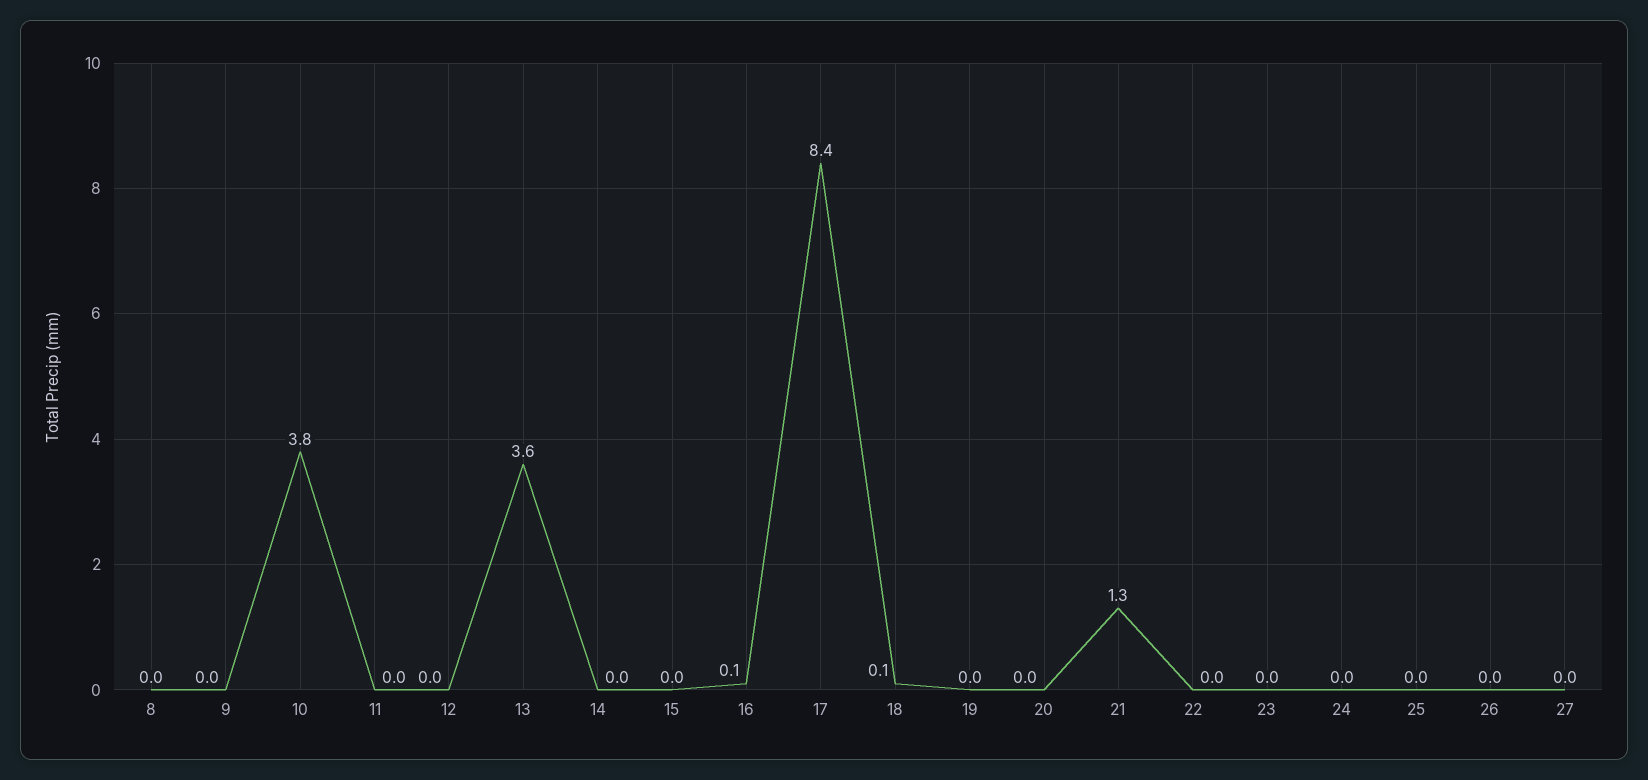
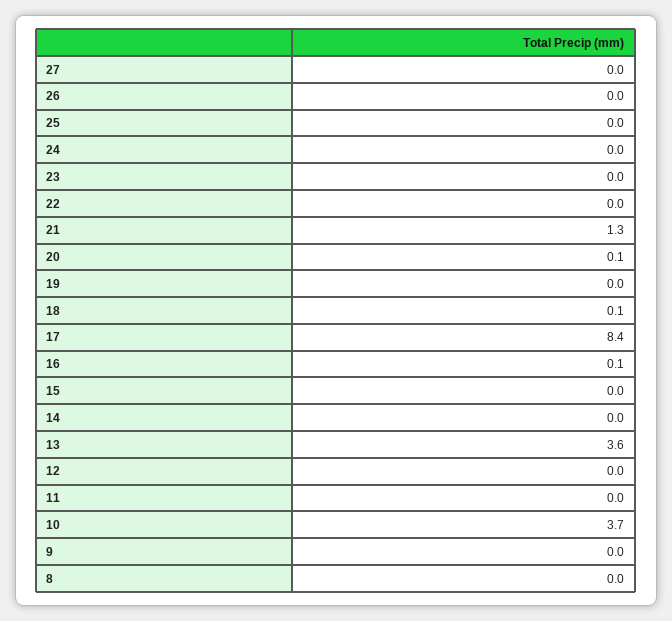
10: 3.8 -> 3.7
20: 0 -> 0.1

